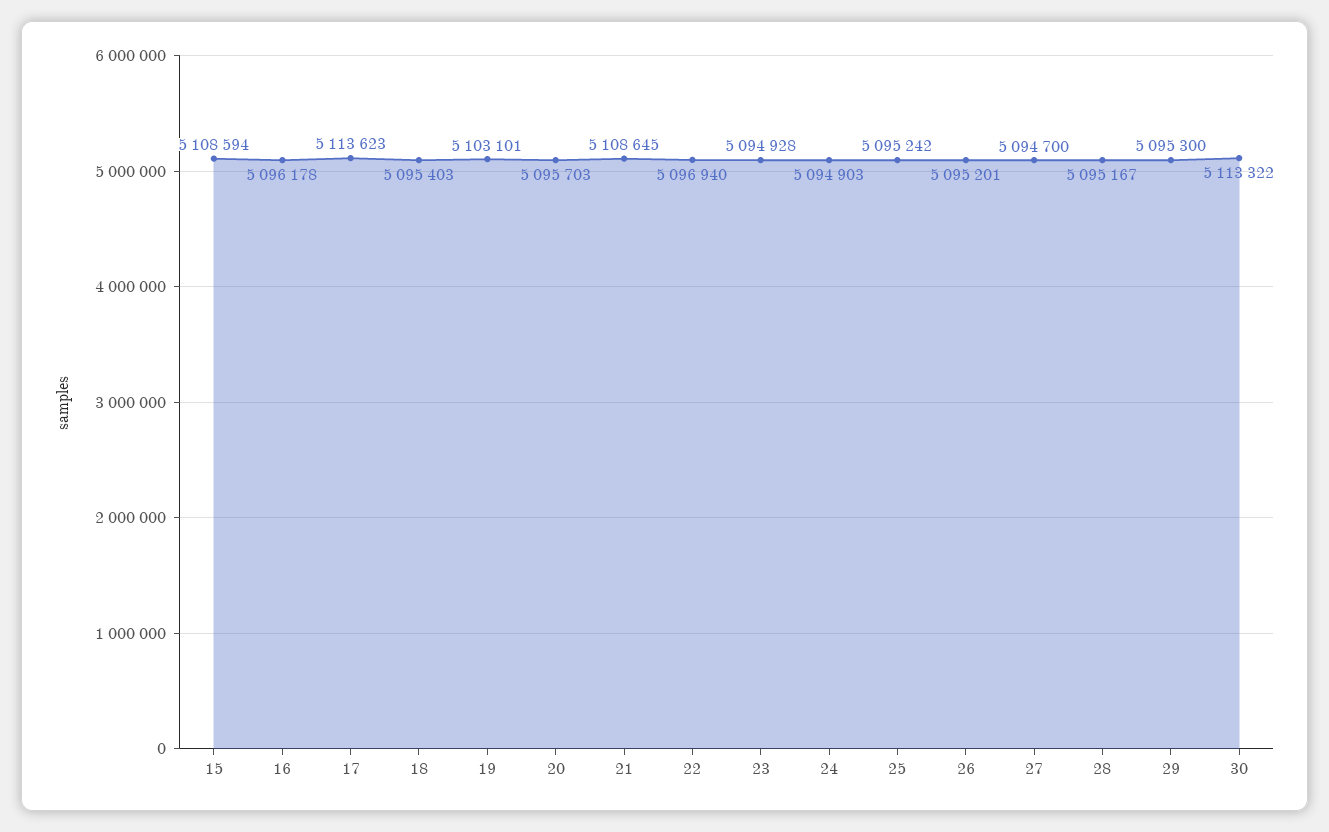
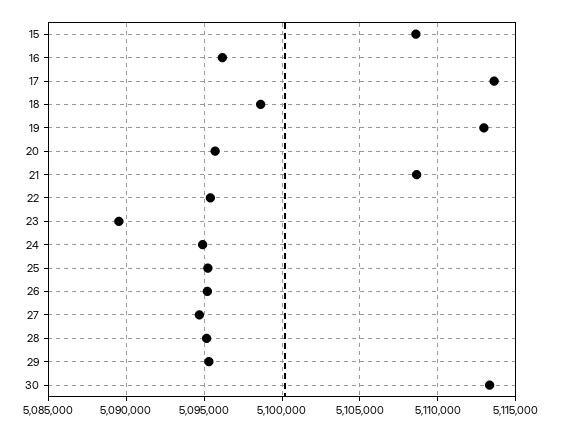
18: 5095403 -> 5098500
19: 5103101 -> 5113000
22: 5096940 -> 5095500
23: 5094928 -> 5089500

